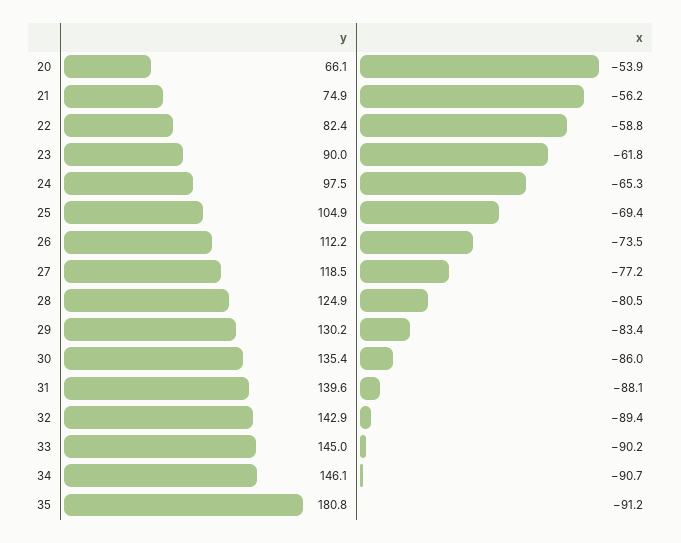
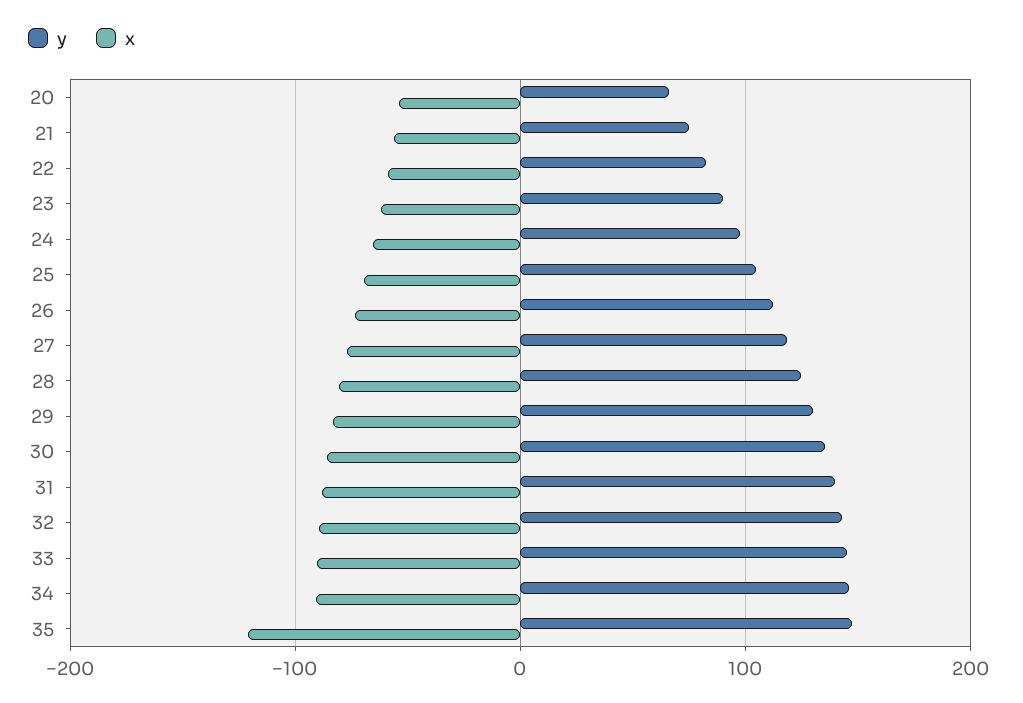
y, 35: 180.8 -> 150
x, 35: -91.2 -> -120

